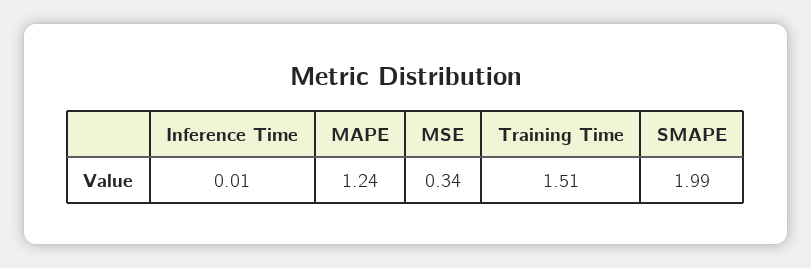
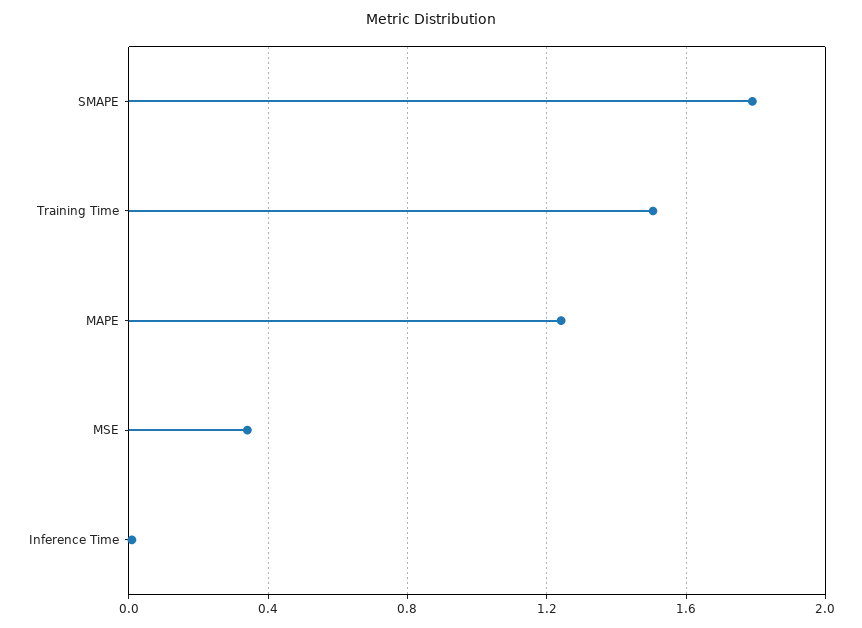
SMAPE: 1.99 -> 1.8

